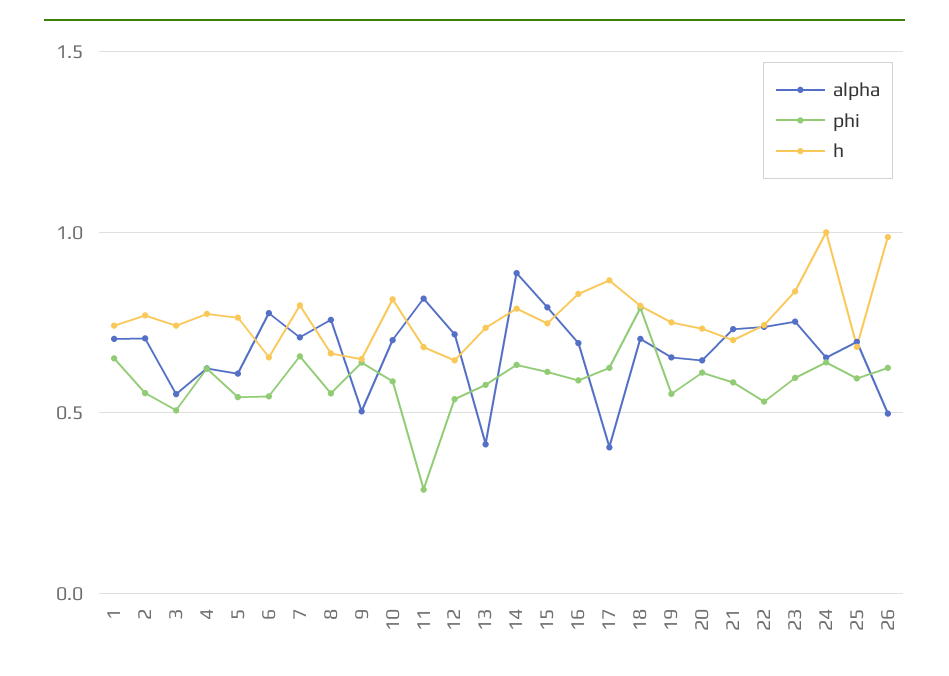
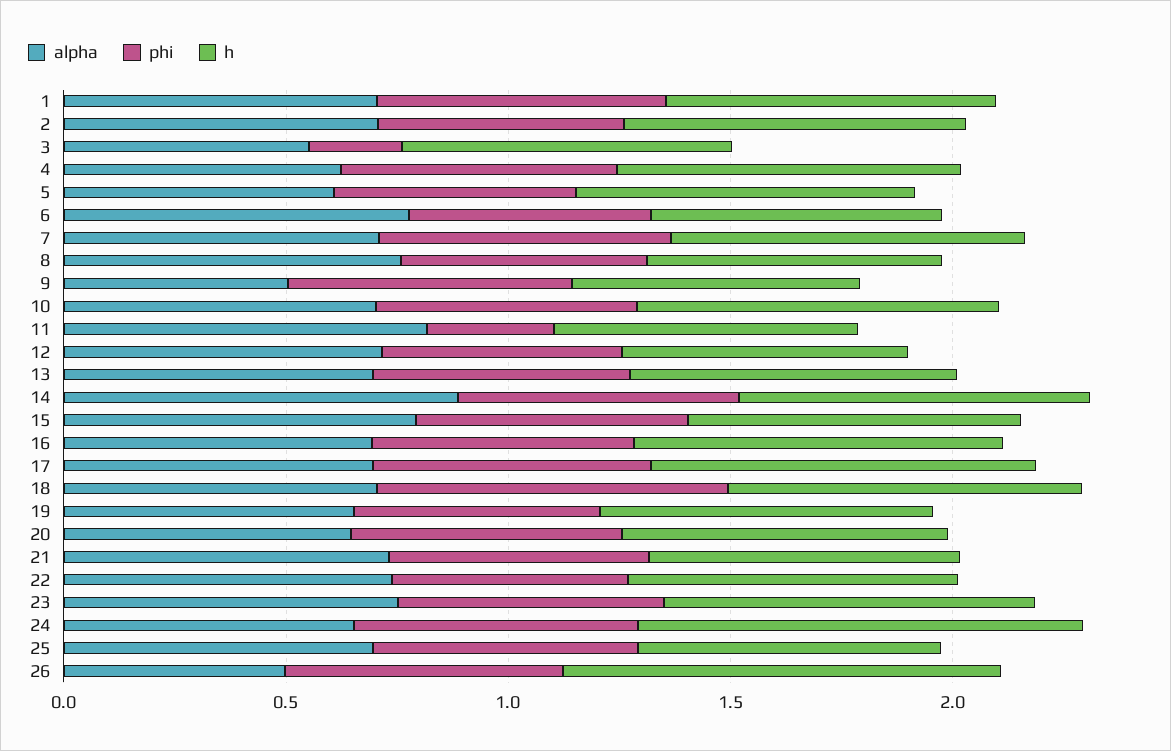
phi, 3: 0.5 -> 0.2
alpha, 13: 0.4 -> 0.7
alpha, 17: 0.4 -> 0.7

